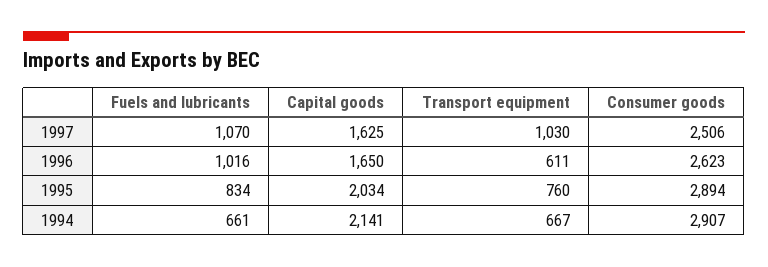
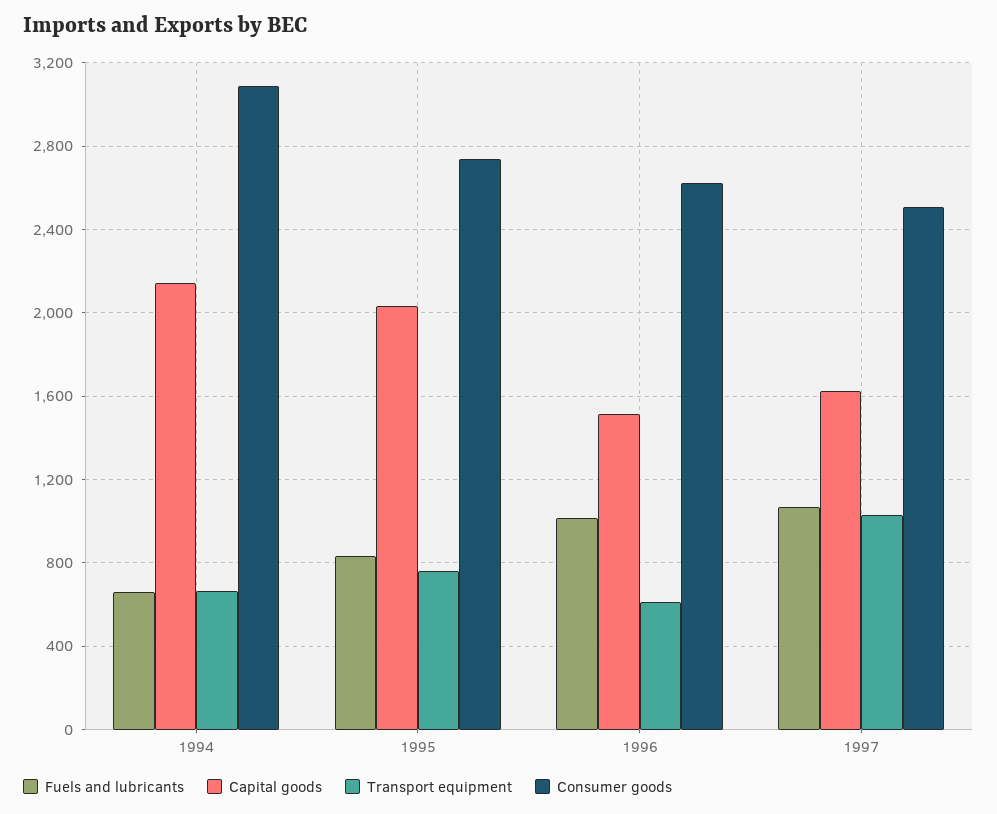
Capital goods, 1996: 1650 -> 1500
Consumer goods, 1995: 2894 -> 2750
Consumer goods, 1994: 2907 -> 3100

